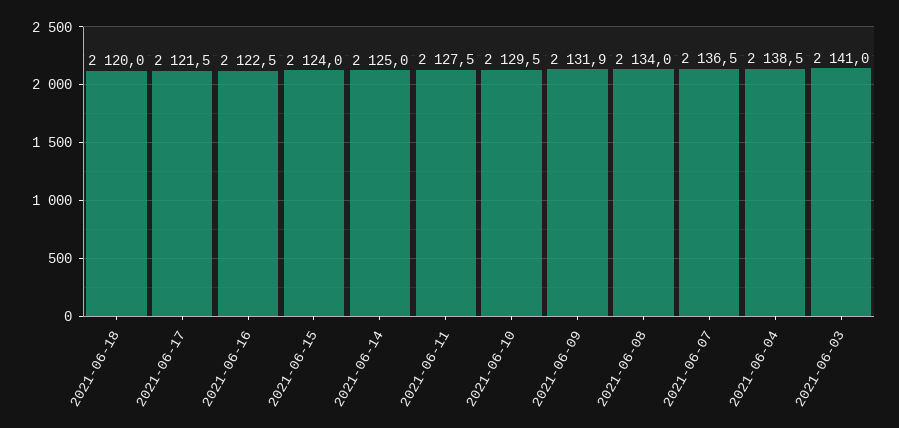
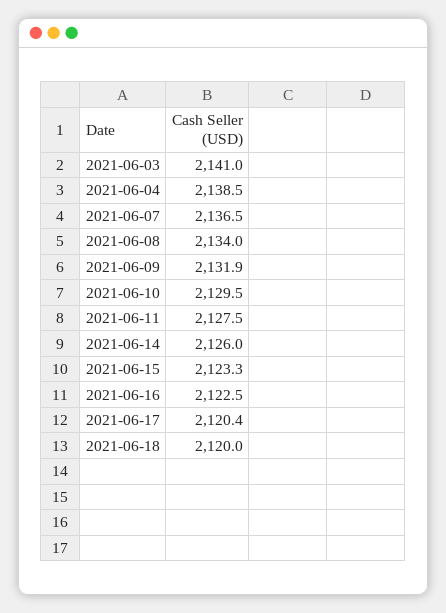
2021-06-17: 2121.5 -> 2120.4
2021-06-15: 2124 -> 2123.3
2021-06-14: 2125 -> 2126

